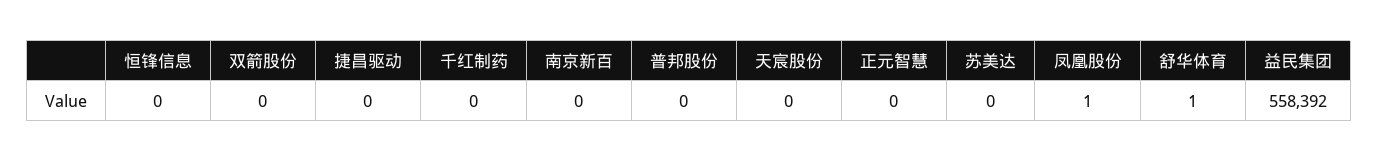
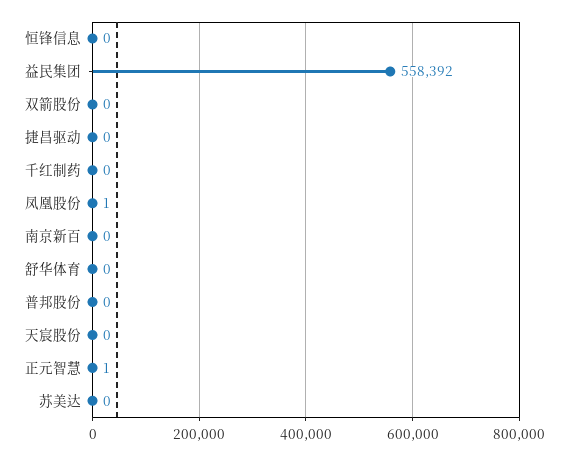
正元智慧: 0 -> 1
舒华体育: 1 -> 0

